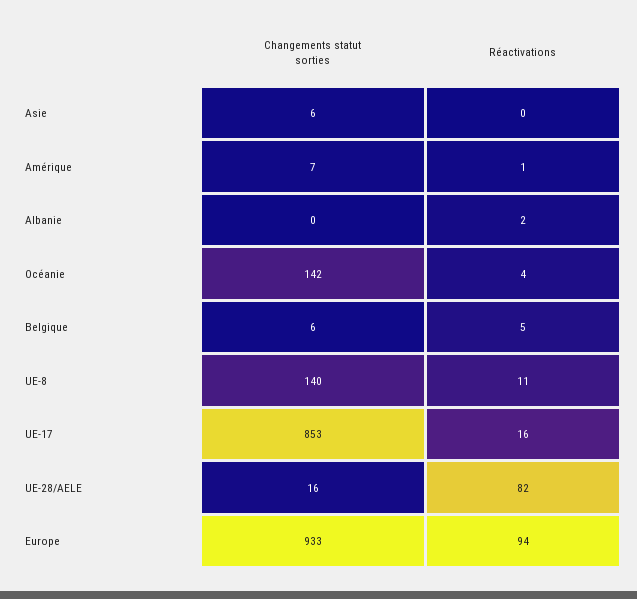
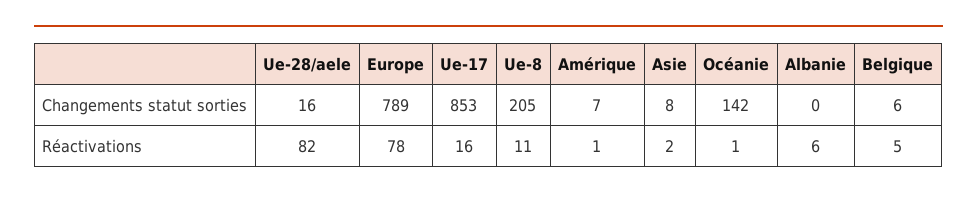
Changements statut sorties, Asie: 6 -> 8
Réactivations, Asie: 0 -> 2
Réactivations, Albanie: 2 -> 6
Réactivations, Océanie: 4 -> 1
Changements statut sorties, UE-8: 140 -> 205
Changements statut sorties, Europe: 933 -> 789
Réactivations, Europe: 94 -> 78

